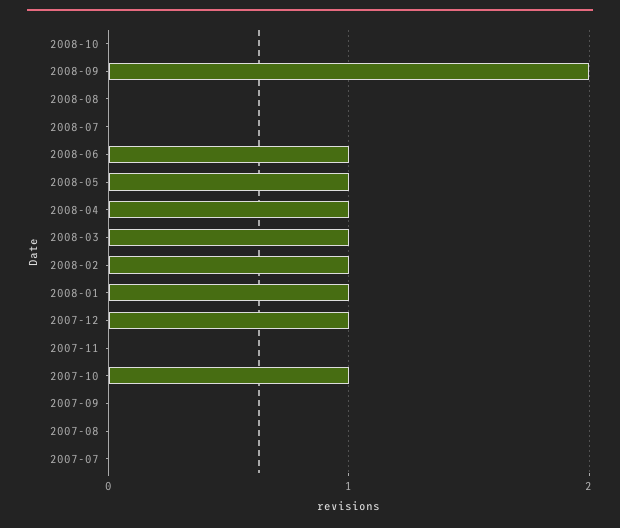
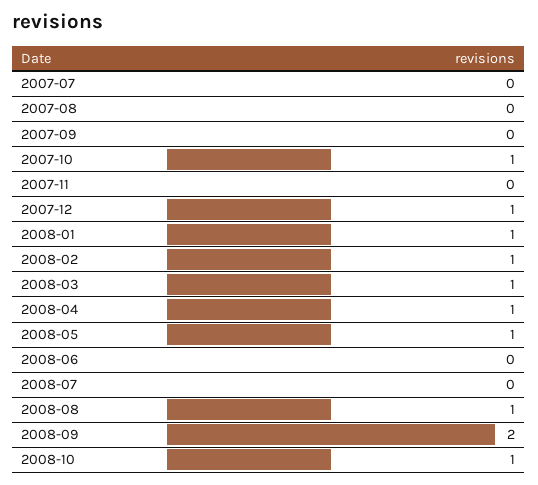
2008-10: 0 -> 1
2008-08: 0 -> 1
2008-06: 1 -> 0

